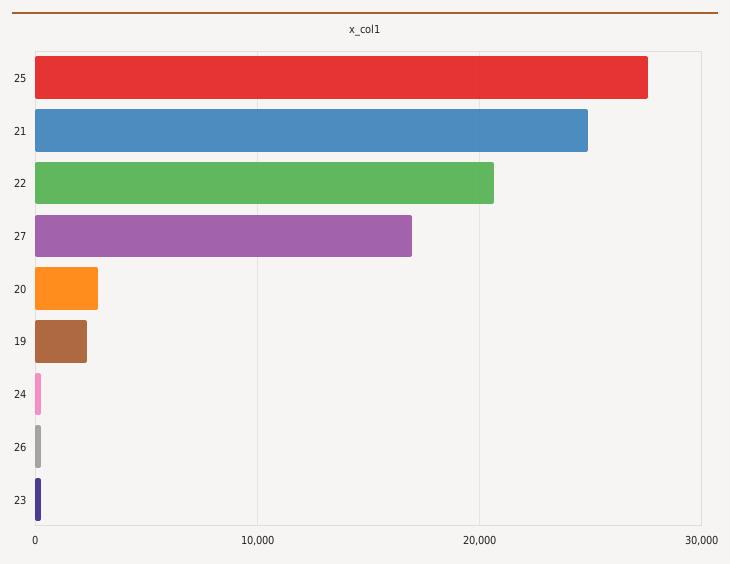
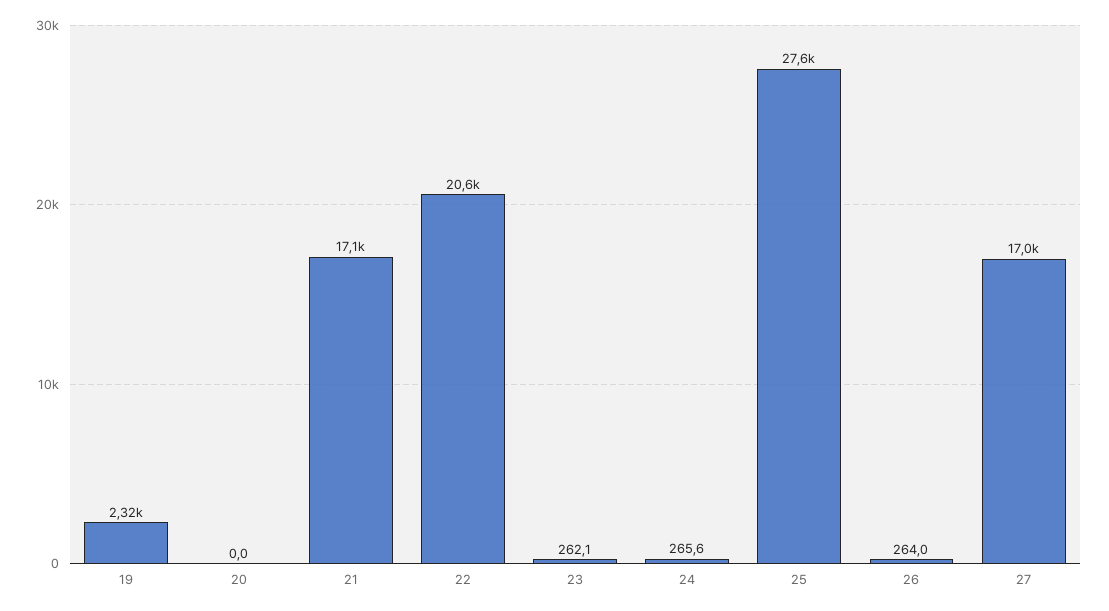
21: 25000 -> 17100
20: 3000 -> 0

